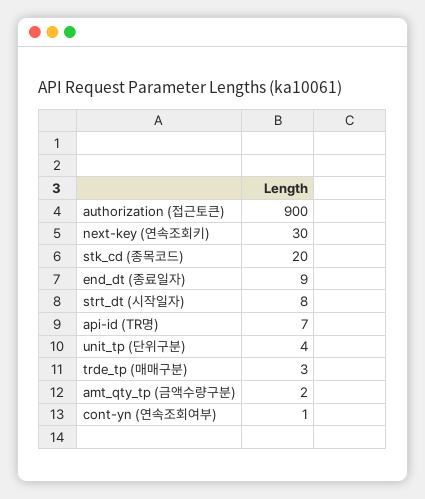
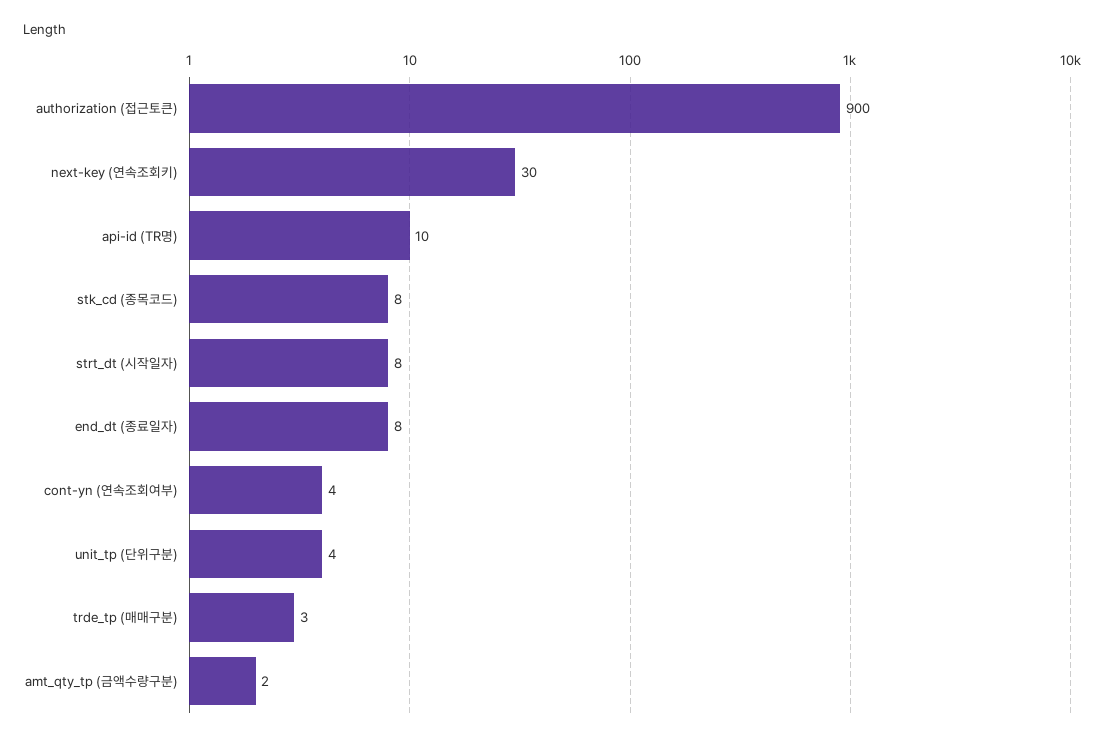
stk_cd (종목코드): 20 -> 8
end_dt (종료일자): 9 -> 8
api-id (TR명): 7 -> 10
cont-yn (연속조회여부): 1 -> 4

